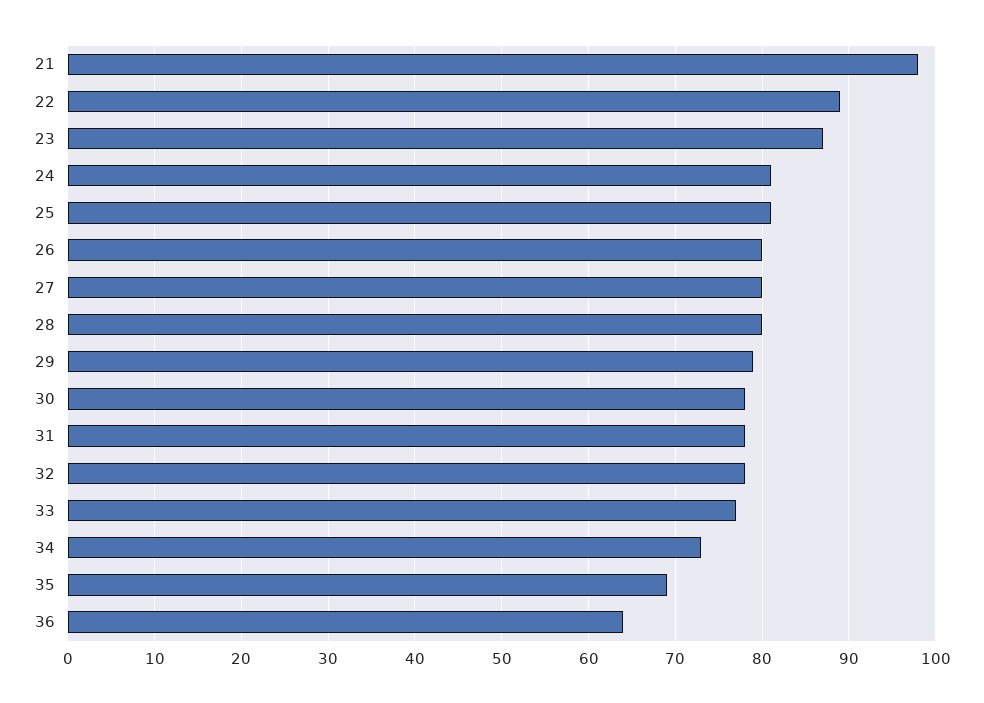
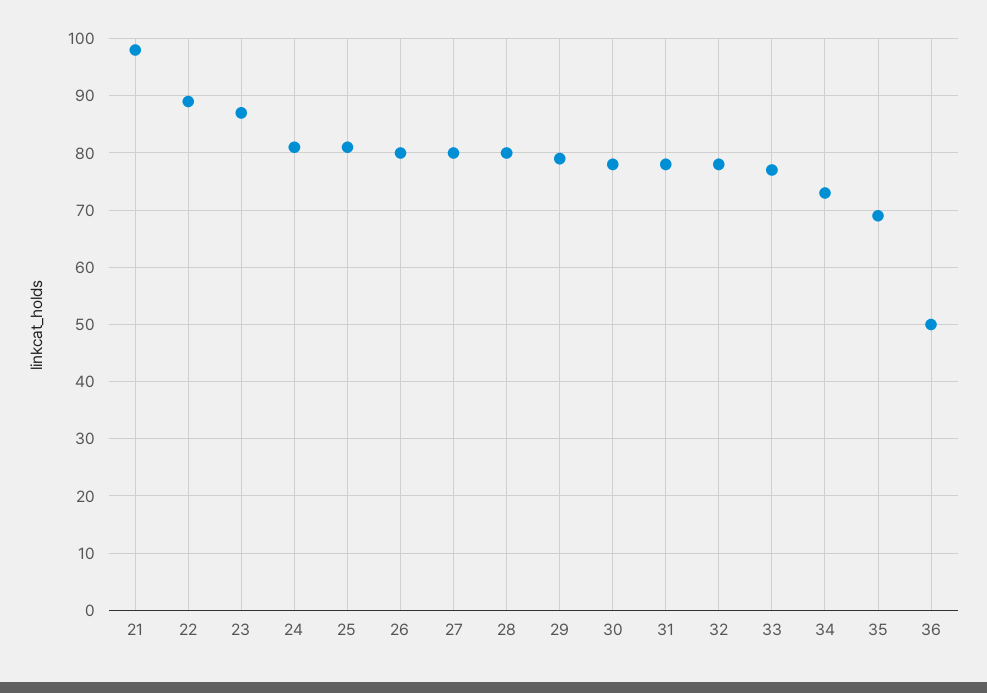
36: 64 -> 50

